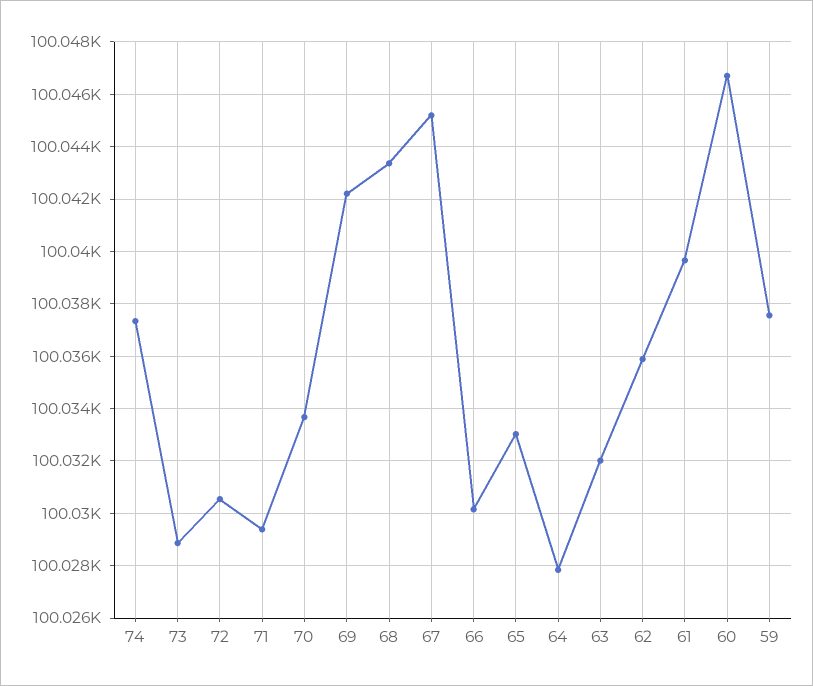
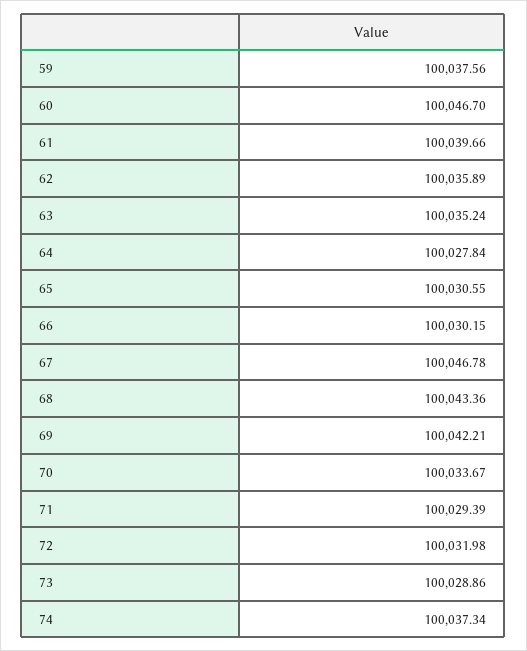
72: 100030.5 -> 100031.98
67: 100045.25 -> 100046.78
65: 100033 -> 100030.55
63: 100032 -> 100035.24

